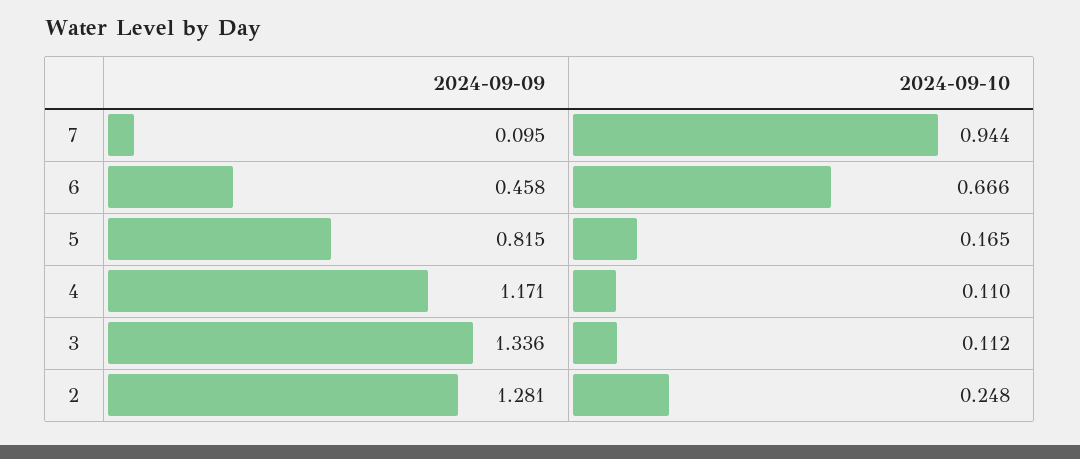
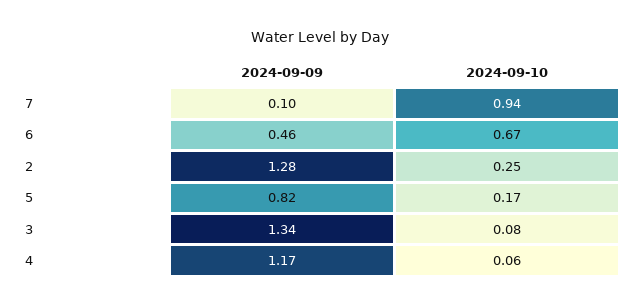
2024-09-10, 4: 0.11 -> 0.06
2024-09-10, 3: 0.112 -> 0.08

